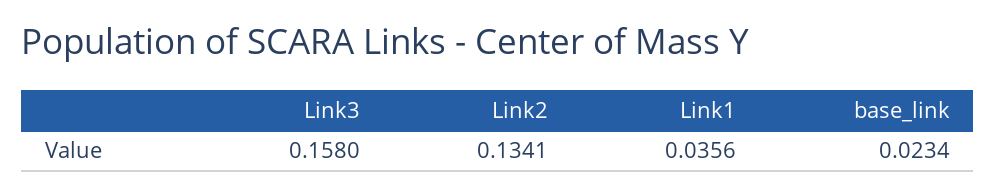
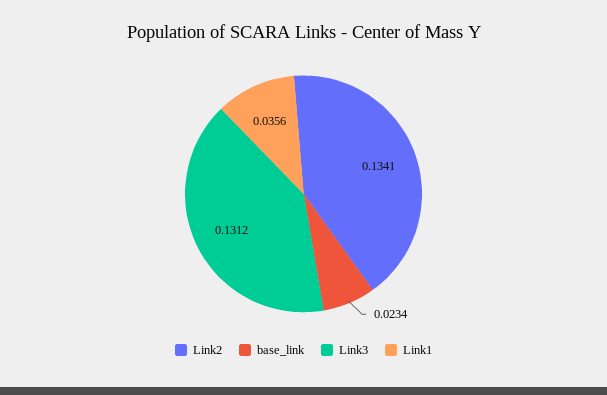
Link3: 0.158 -> 0.1312

